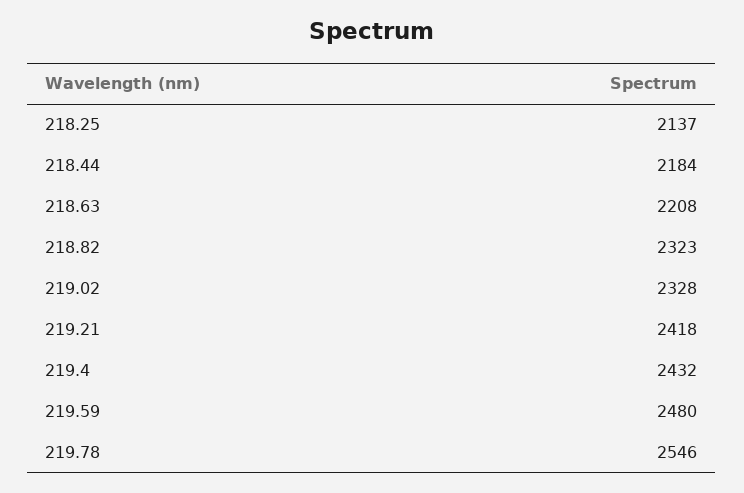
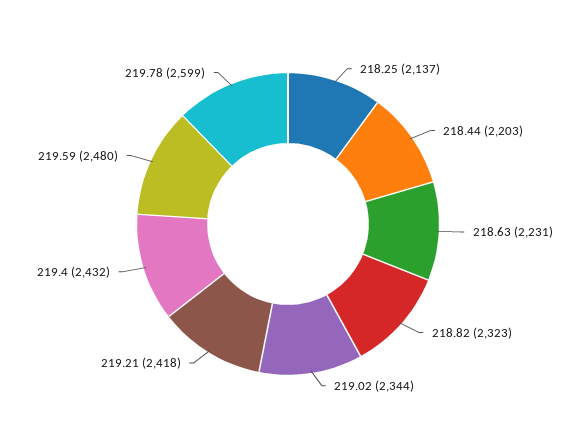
218.44: 2184 -> 2203
218.63: 2208 -> 2231
219.02: 2328 -> 2344
219.78: 2546 -> 2599

